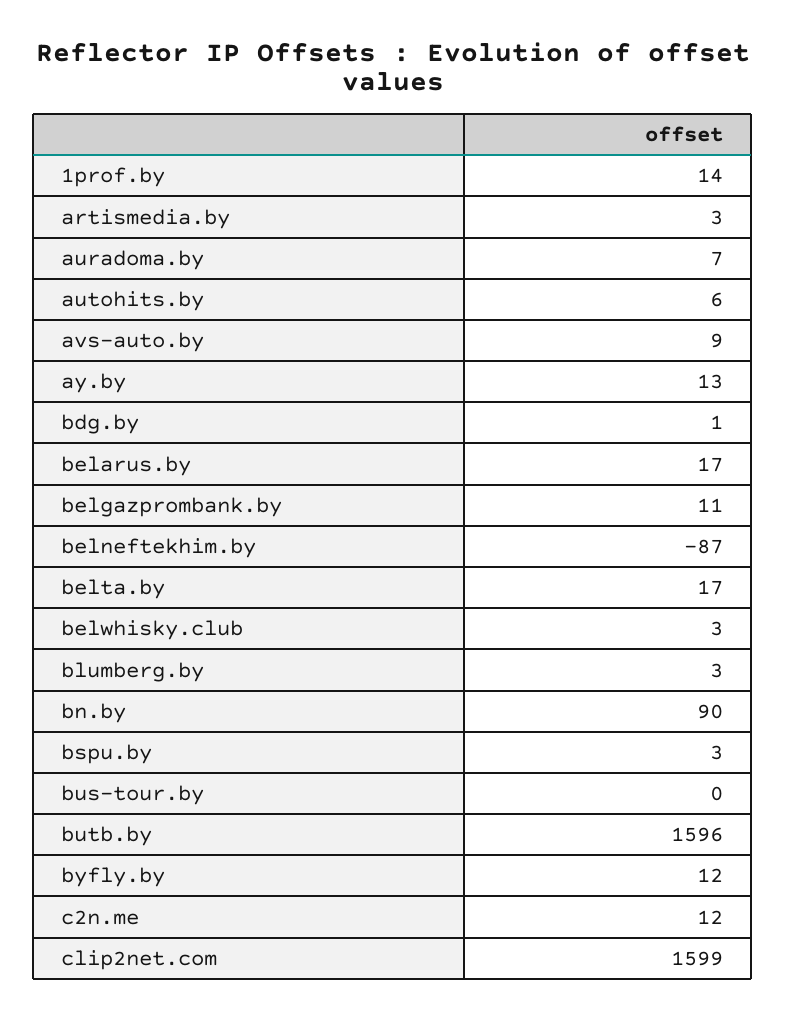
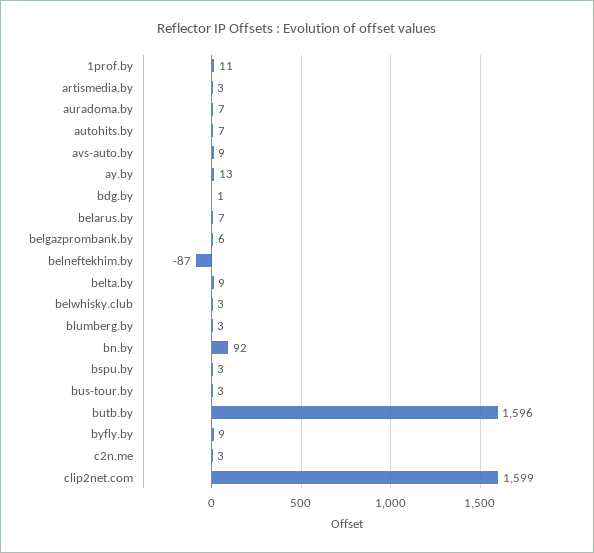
1prof.by: 14 -> 11
autohits.by: 6 -> 7
belarus.by: 17 -> 7
belgazprombank.by: 11 -> 6
belta.by: 17 -> 9
bn.by: 90 -> 92
bus-tour.by: 0 -> 3
byfly.by: 12 -> 9
c2n.me: 12 -> 3

